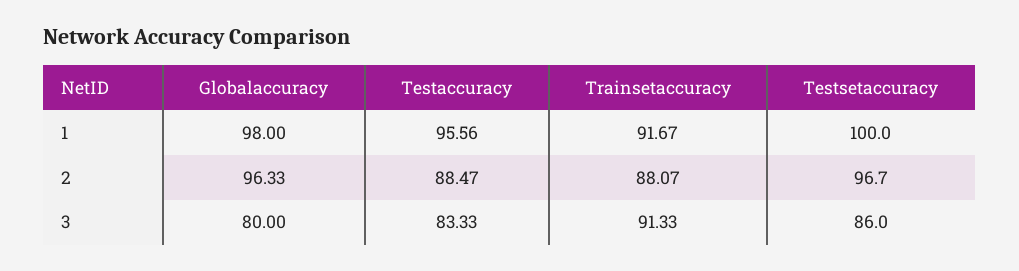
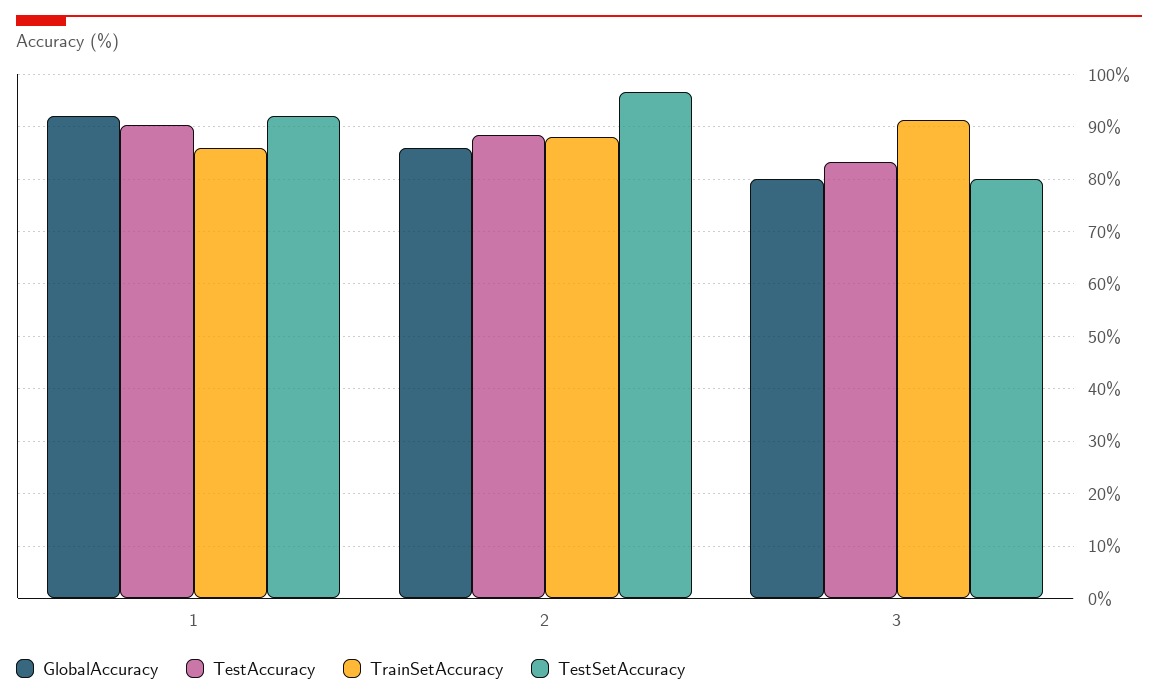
Globalaccuracy, 1: 98 -> 92
Testaccuracy, 1: 95.56 -> 90
Trainsetaccuracy, 1: 91.67 -> 86
Testsetaccuracy, 1: 100 -> 92
Globalaccuracy, 2: 96.33 -> 86
Testsetaccuracy, 3: 86 -> 80

